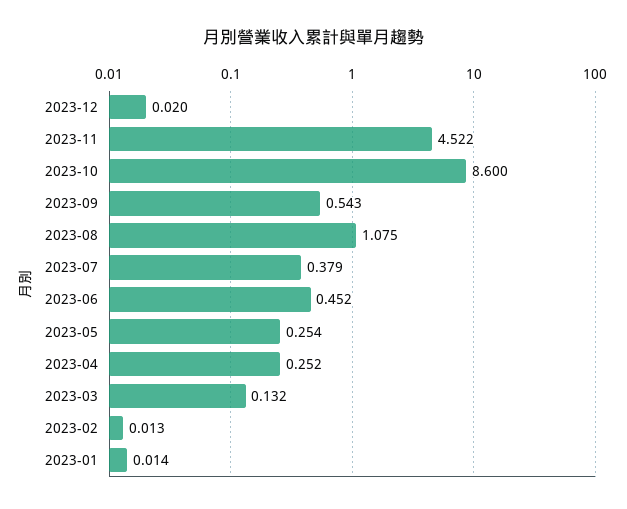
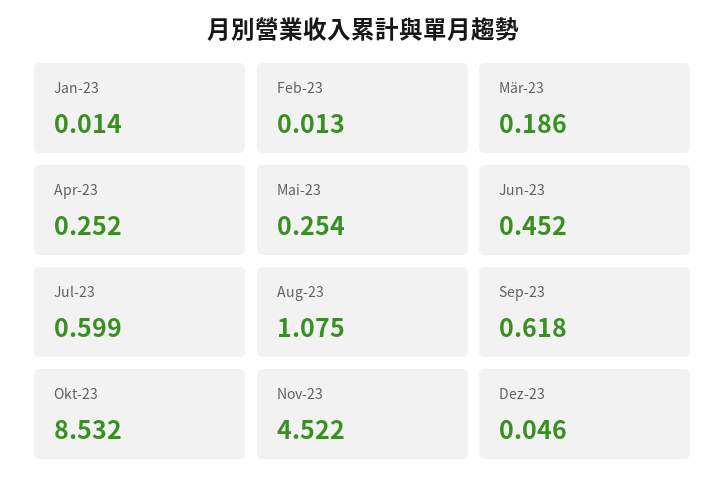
2023-12: 0.02 -> 0.046
2023-10: 8.6 -> 8.532
2023-09: 0.543 -> 0.618
2023-07: 0.379 -> 0.599
2023-03: 0.132 -> 0.186

